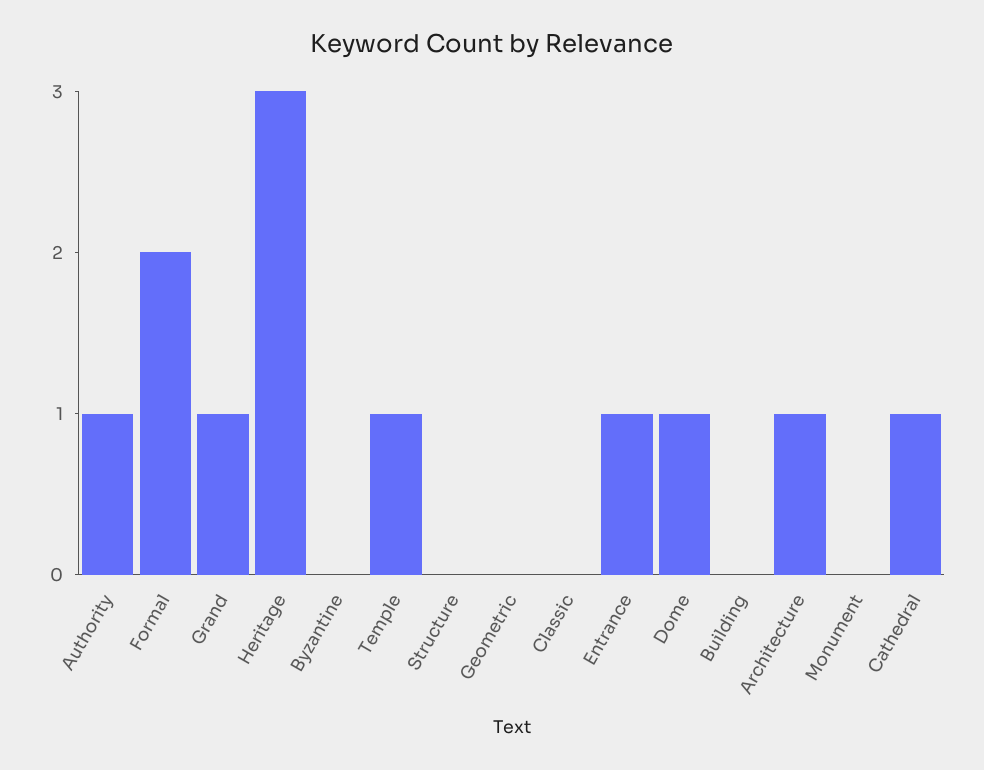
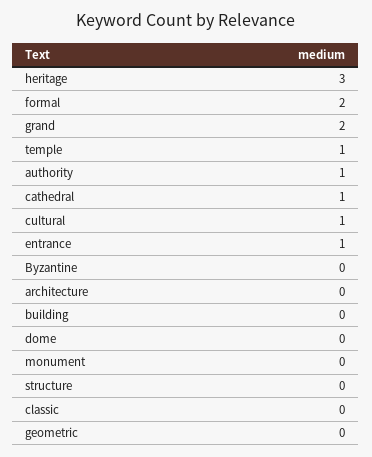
Grand: 1 -> 2
Dome: 1 -> 0
Architecture: 1 -> 0
cultural: none -> 1

